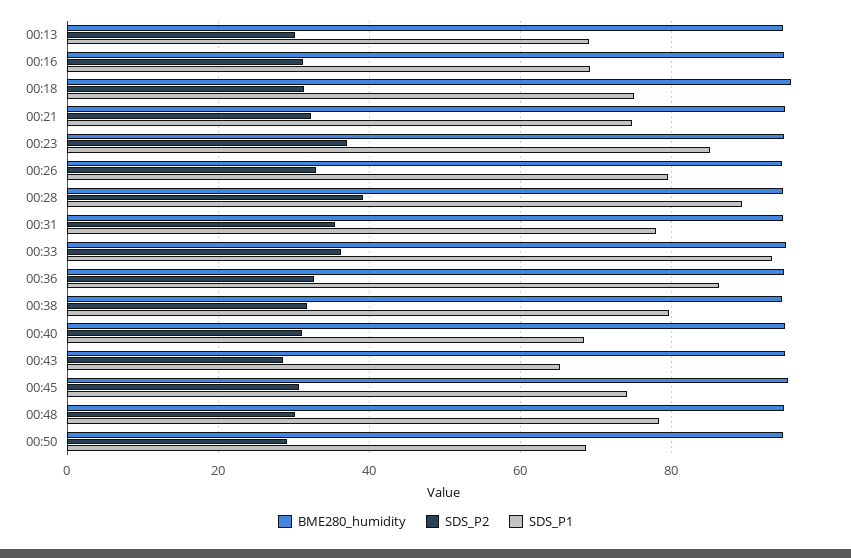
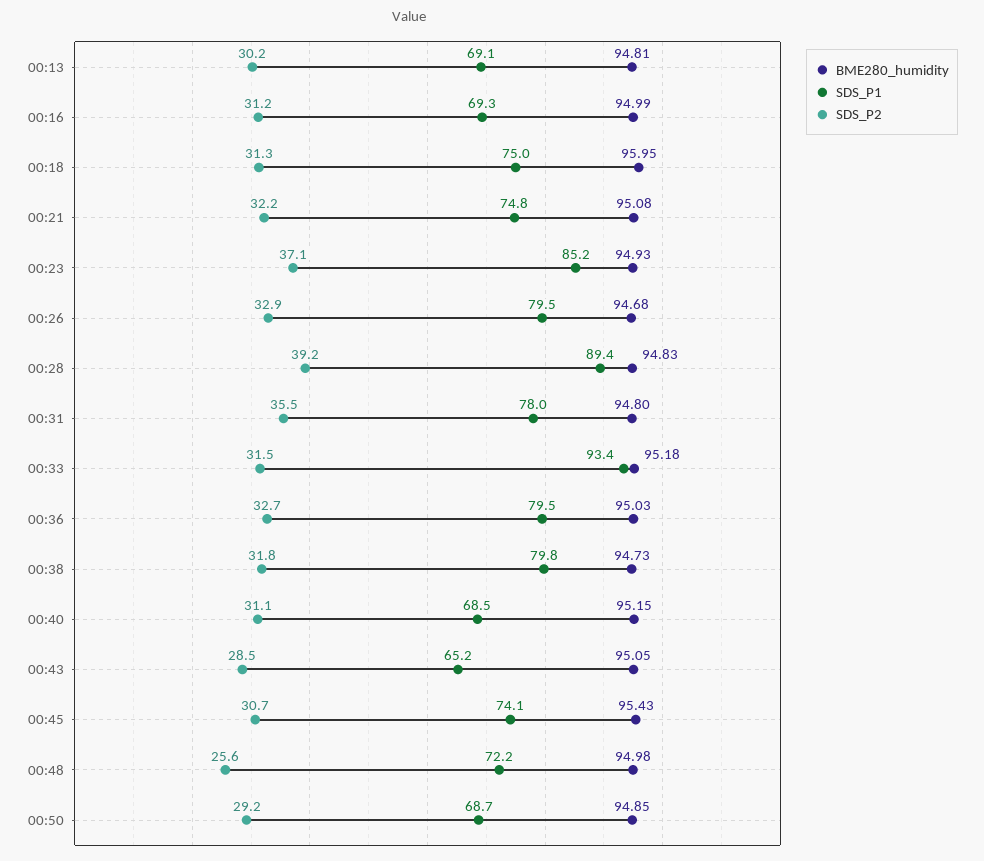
SDS_P2, 00:33: 36 -> 31.5
SDS_P1, 00:36: 86 -> 79.5
SDS_P2, 00:48: 30 -> 25.6
SDS_P1, 00:48: 78 -> 72.2

